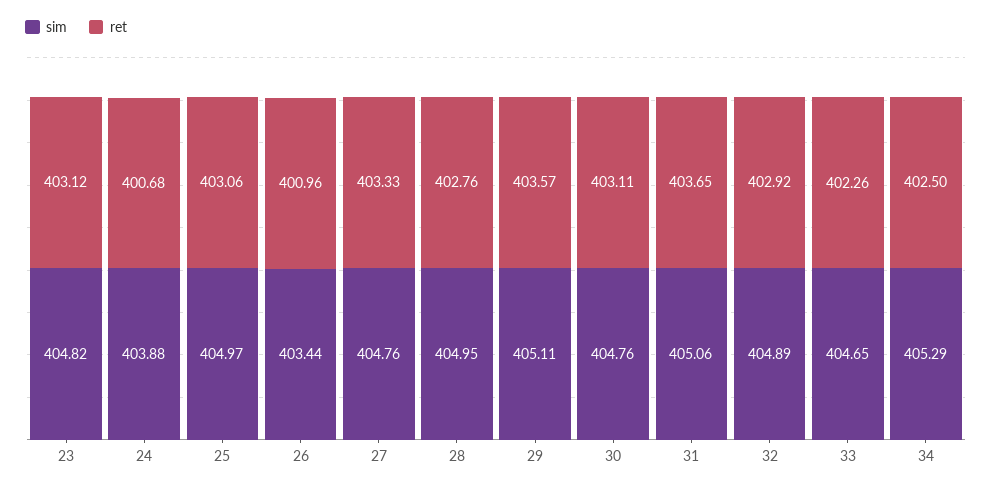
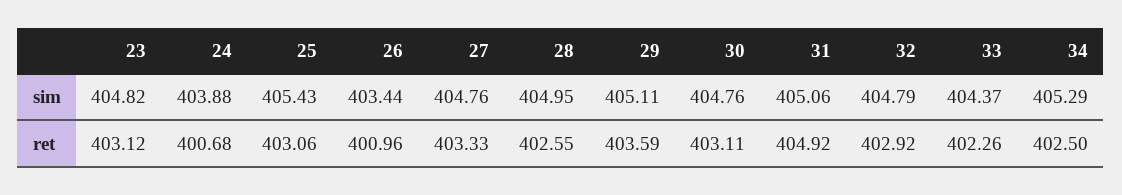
sim, 25: 404.97 -> 405.43
ret, 28: 402.76 -> 402.55
ret, 29: 403.57 -> 403.59
ret, 31: 403.65 -> 404.92
sim, 32: 404.89 -> 404.79
sim, 33: 404.65 -> 404.37

